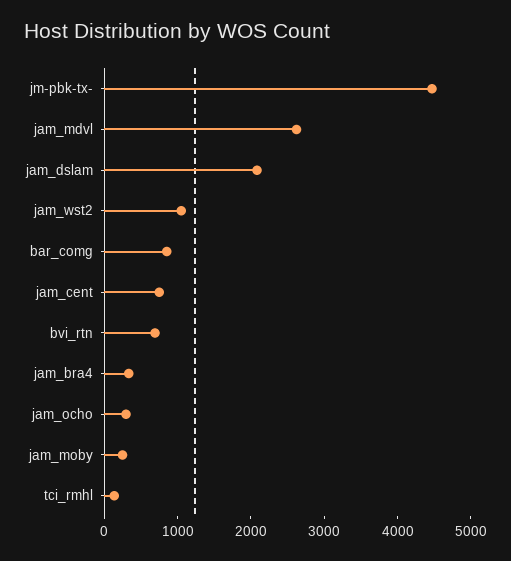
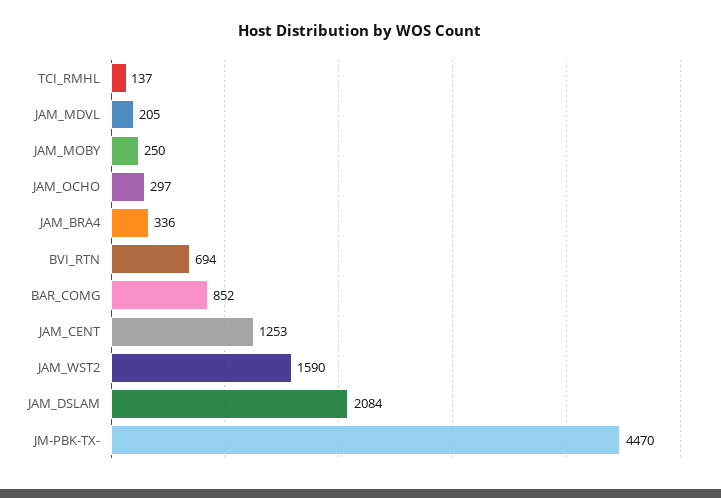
jam_mdvl: 2600 -> 205
jam_wst2: 1000 -> 1590
jam_cent: 800 -> 1253

